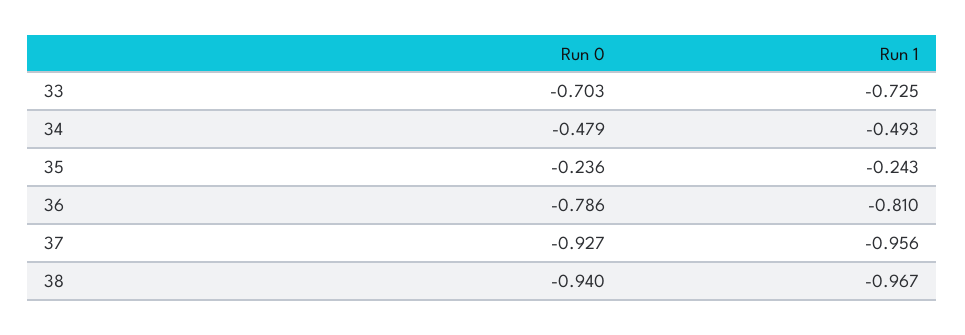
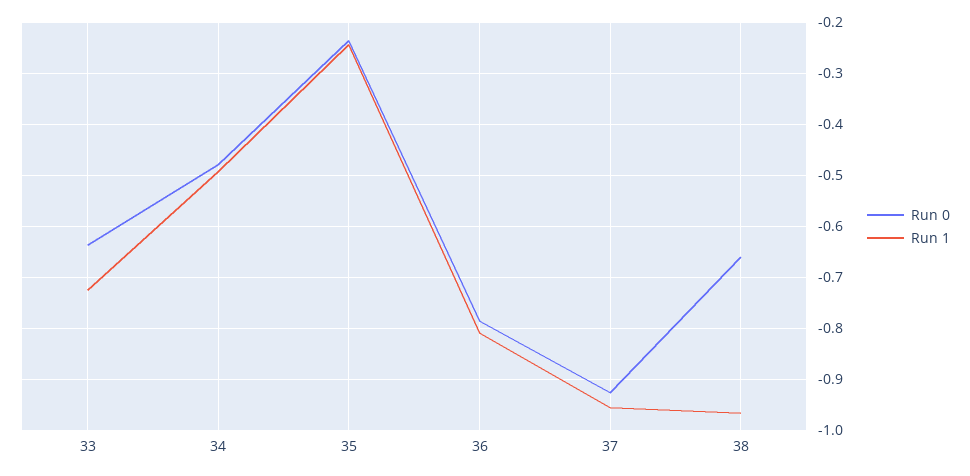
Run 0, 33: -0.703 -> -0.64
Run 0, 38: -0.94 -> -0.66

